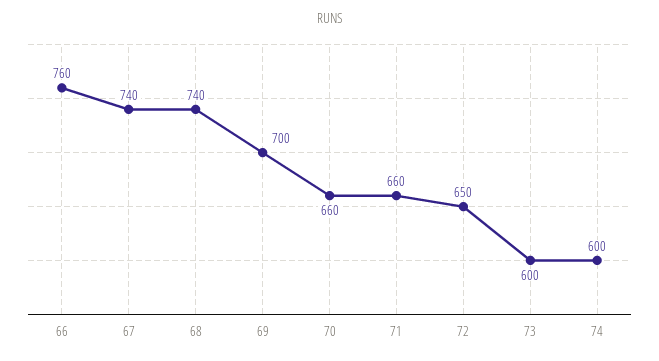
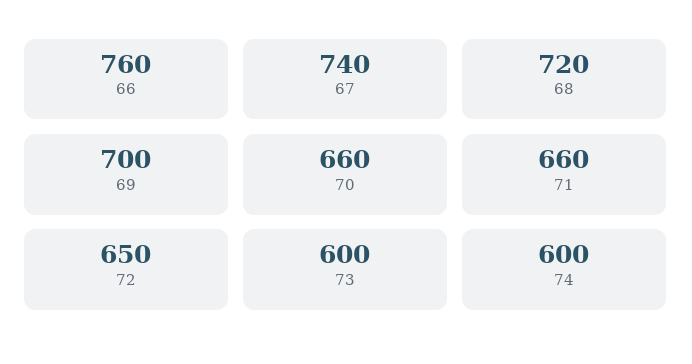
68: 740 -> 720

